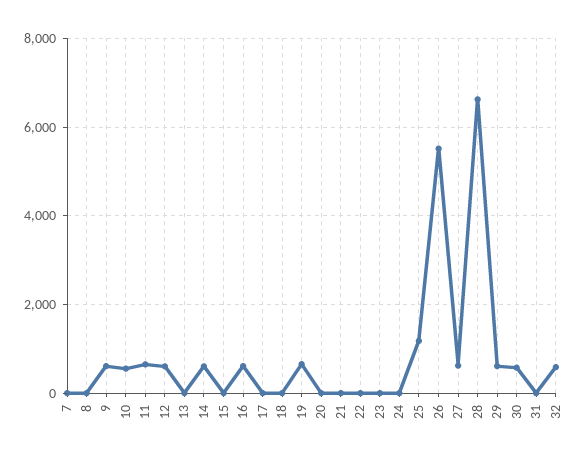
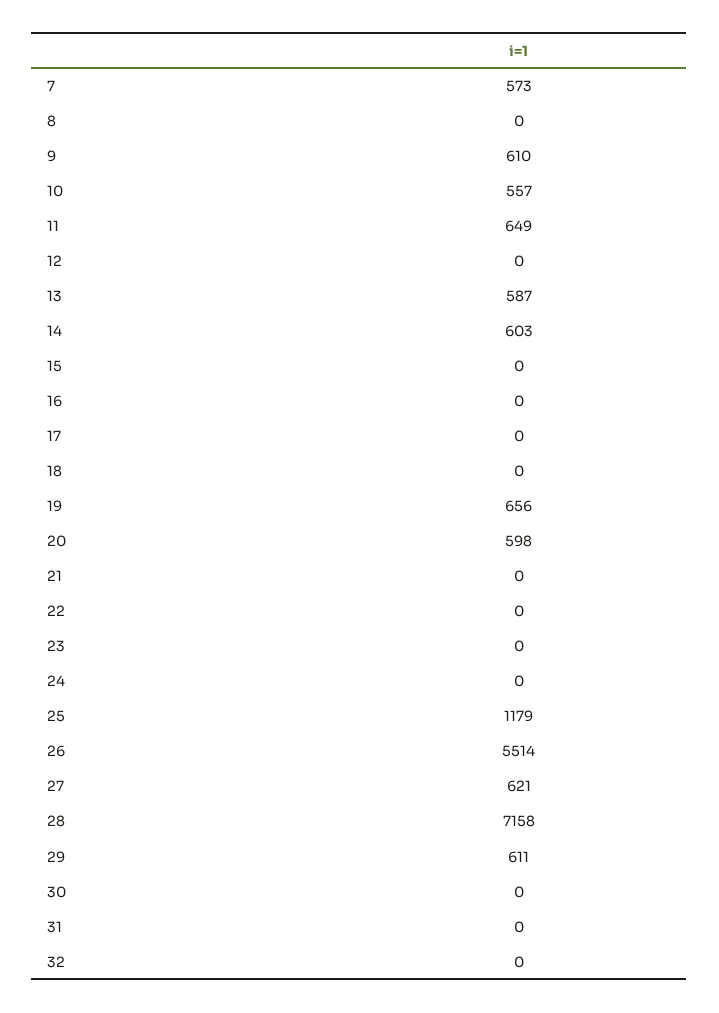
7: 0 -> 573
12: 600 -> 0
13: 0 -> 587
16: 600 -> 0
20: 0 -> 598
28: 6600 -> 7158
30: 600 -> 0
32: 600 -> 0

